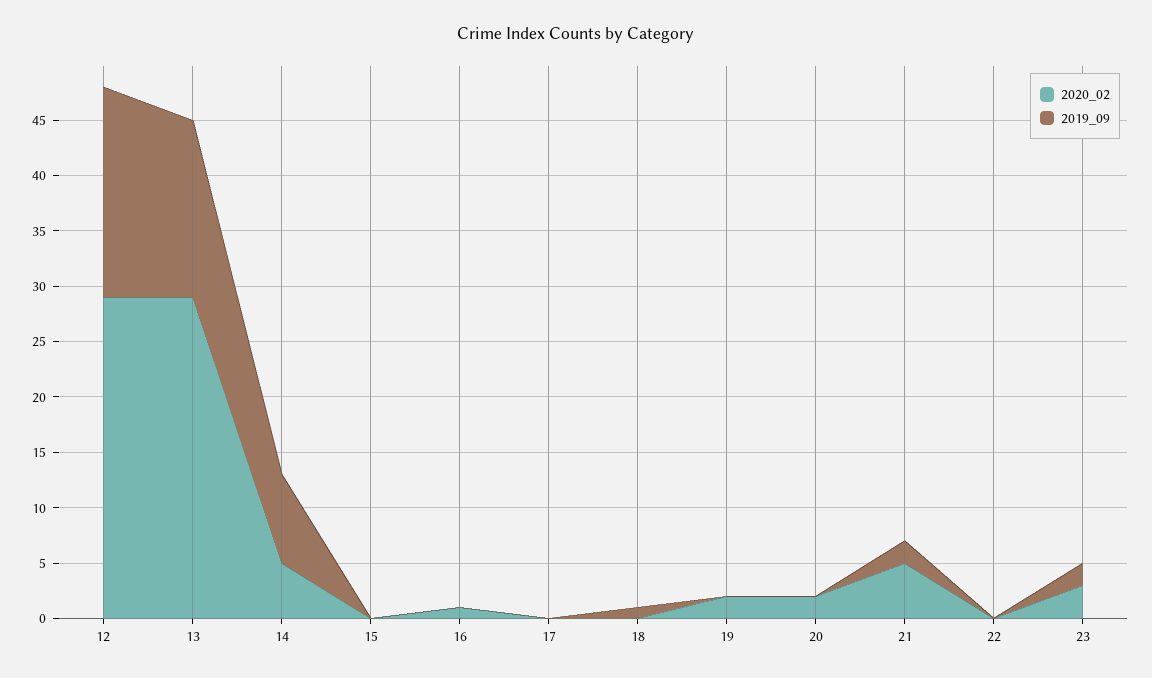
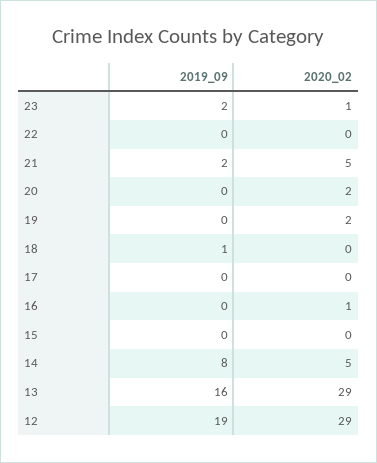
2020_02, 23: 3 -> 1

